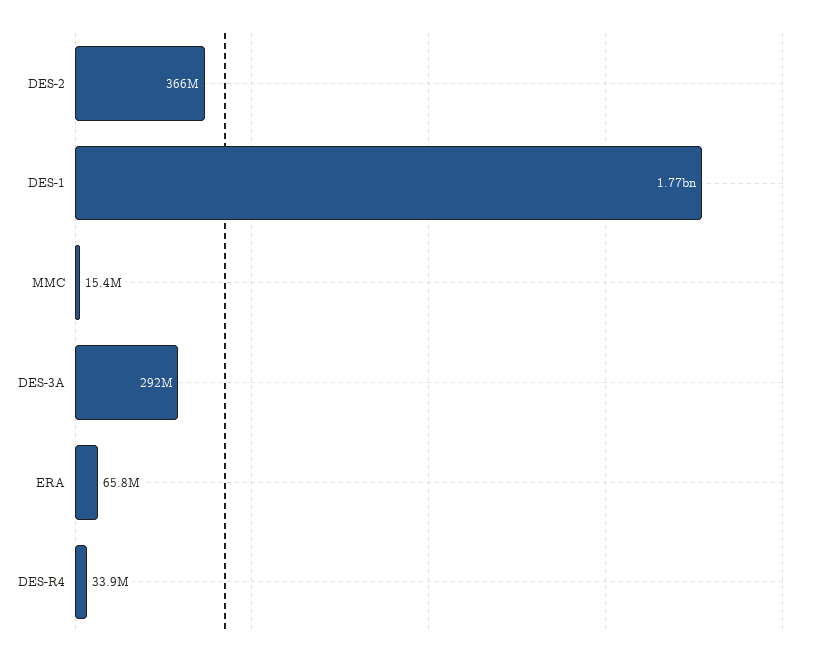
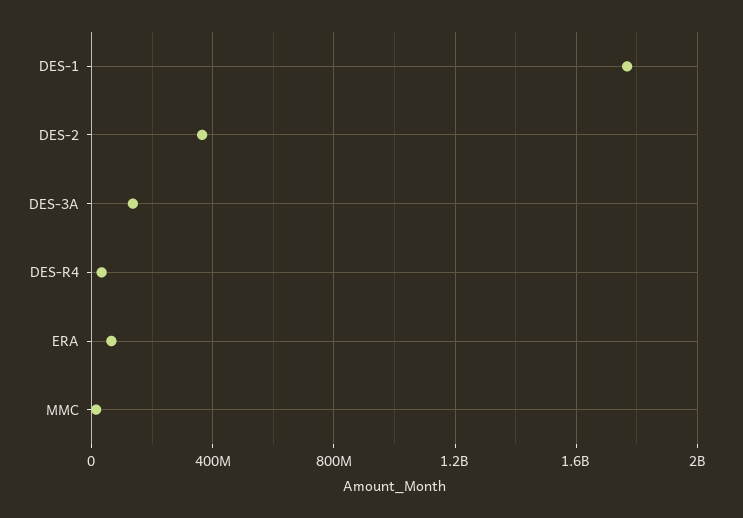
DES-3A: 292000000 -> 150000000

